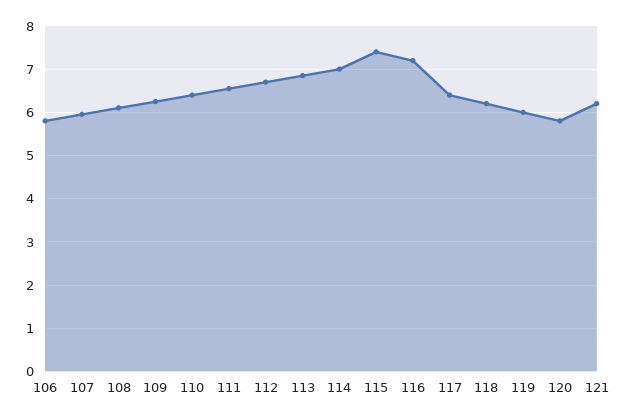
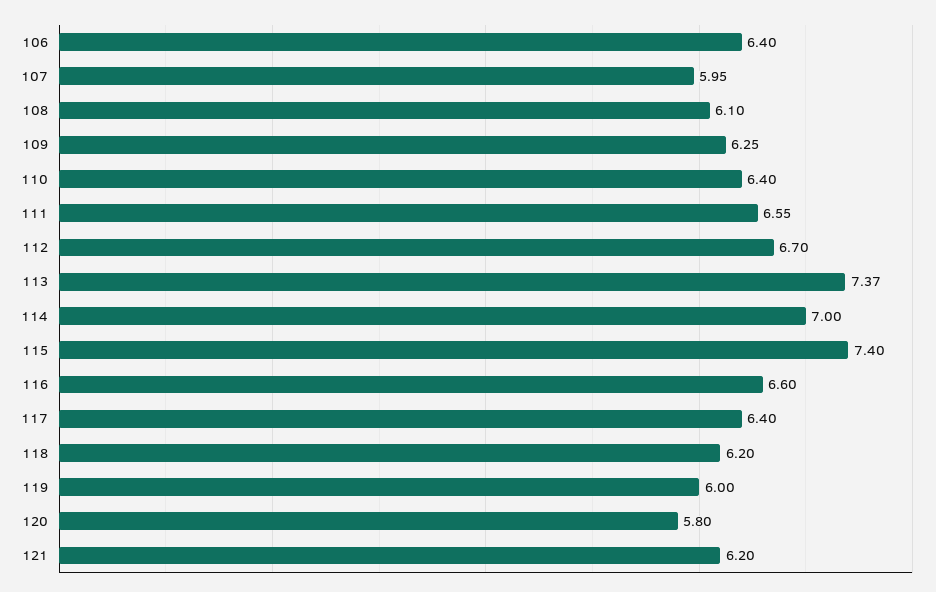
106: 5.8 -> 6.4
113: 6.8 -> 7.37
116: 7.2 -> 6.6

